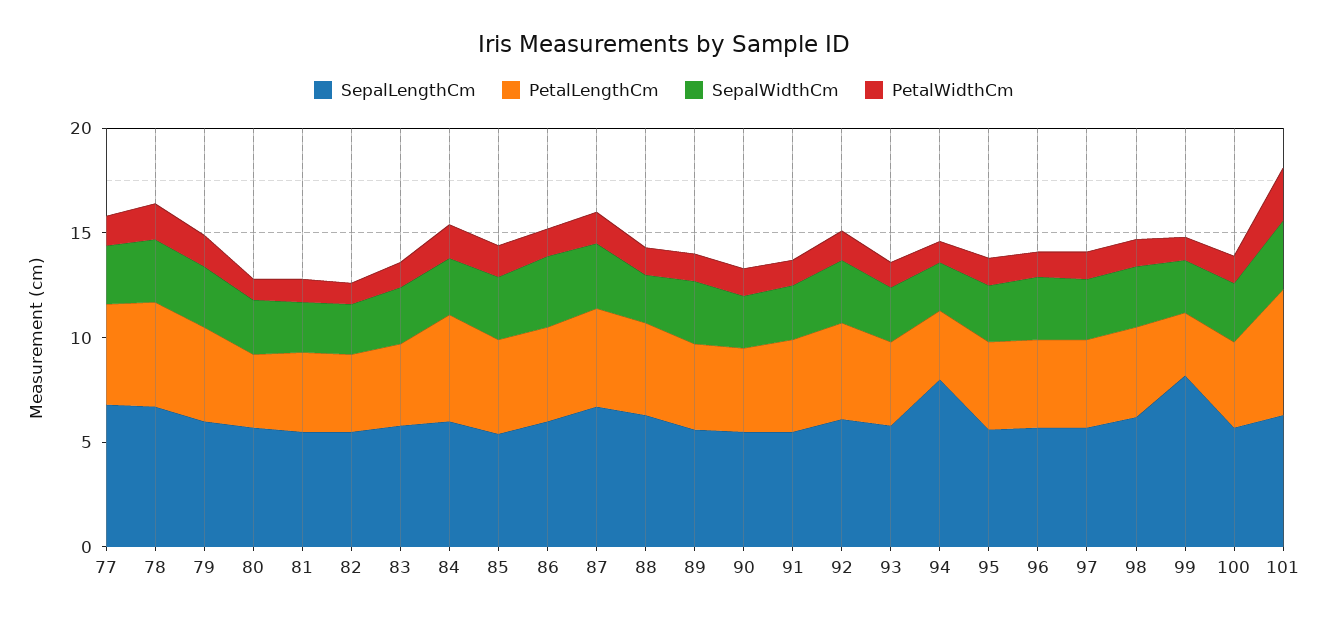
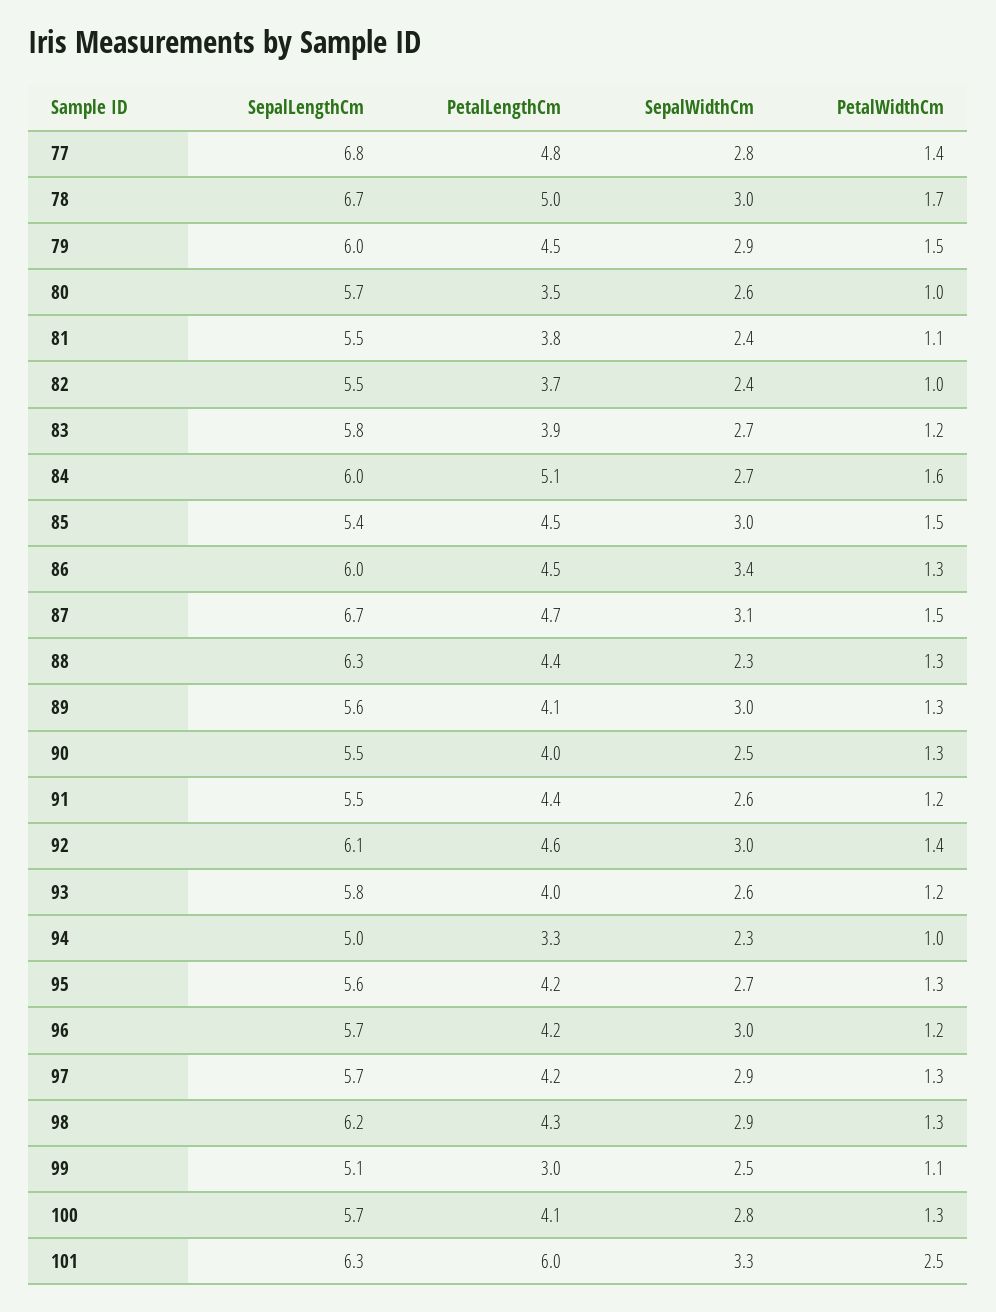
SepalLengthCm, 94: 8 -> 5
SepalLengthCm, 99: 8 -> 5.1

